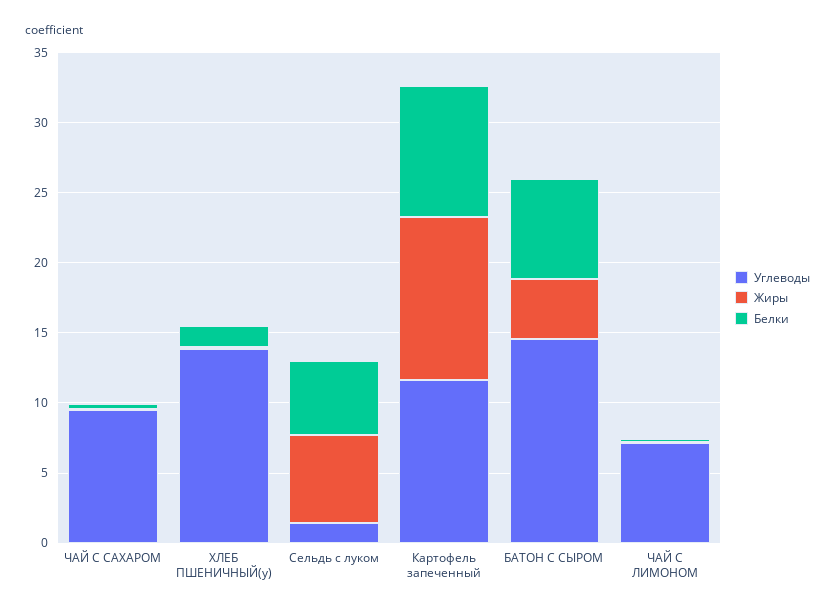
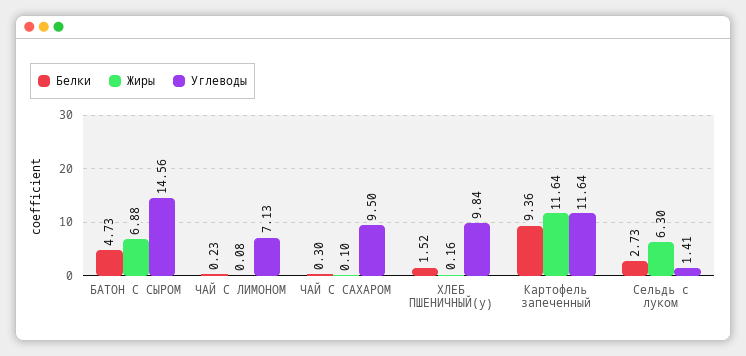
Углеводы, ХЛЕБ ПШЕНИЧНЫЙ(у): 14 -> 9.84
Белки, Сельдь с луком: 5 -> 2.73
Жиры, БАТОН С СЫРОМ: 4 -> 6.88
Белки, БАТОН С СЫРОМ: 7 -> 4.73

